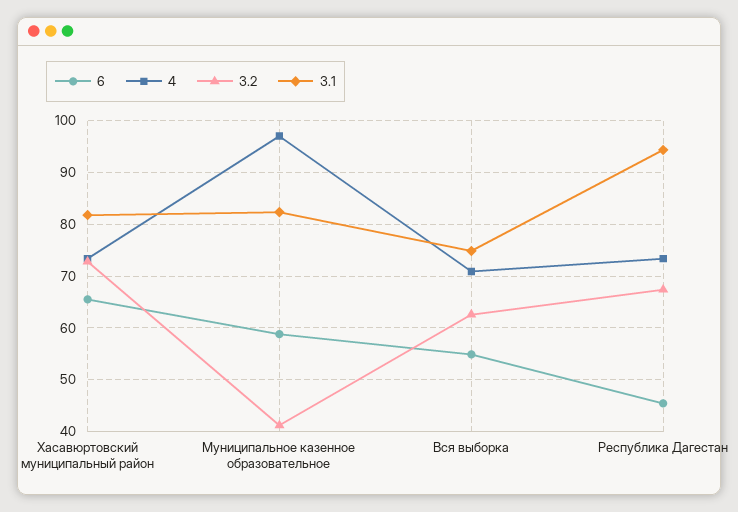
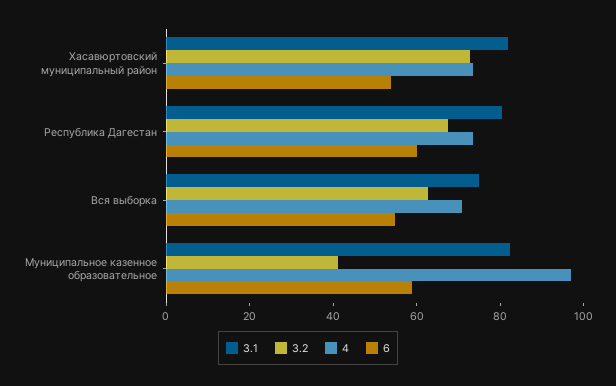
6, Хасавюртовский муниципальный район: 66 -> 55
6, Республика Дагестан: 46 -> 60
3.1, Республика Дагестан: 94 -> 80

